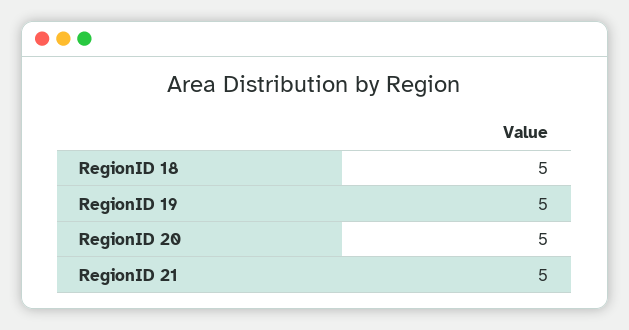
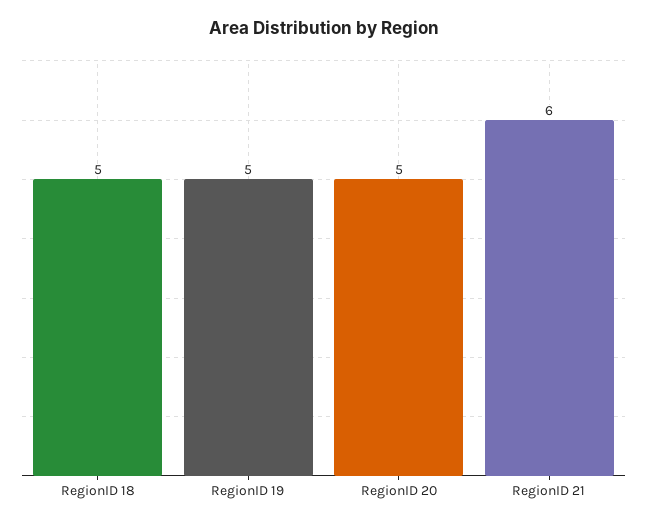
RegionID 21: 5 -> 6

